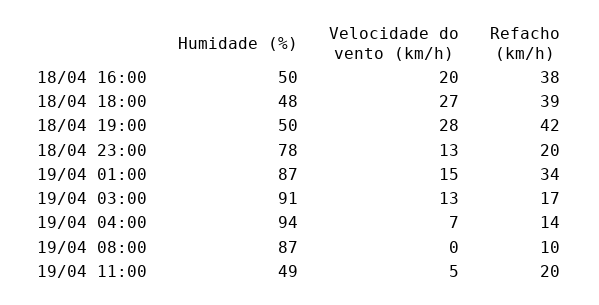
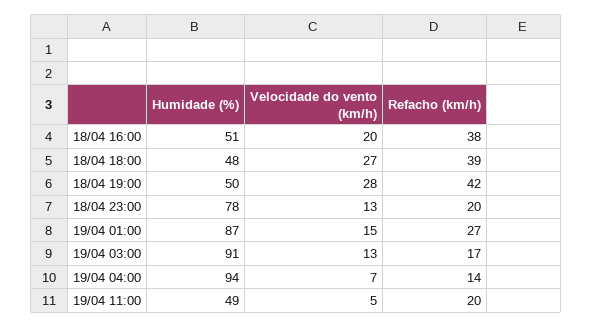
Humidade (%), 18/04 16:00: 50 -> 51
Refacho (km/h), 19/04 01:00: 34 -> 27
Humidade (%), 19/04 08:00: 87 -> none
Velocidade do vento (km/h), 19/04 08:00: 0 -> none
Refacho (km/h), 19/04 08:00: 10 -> none

